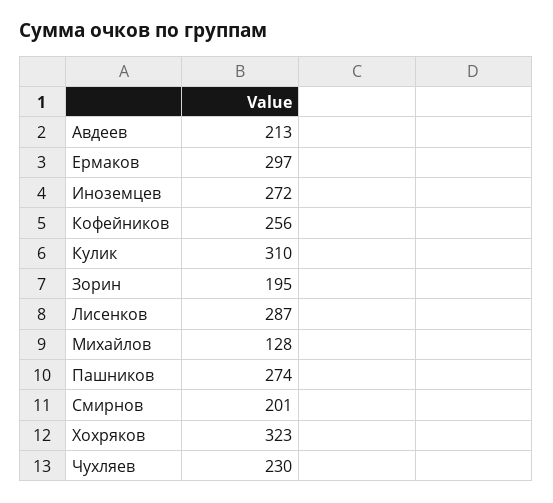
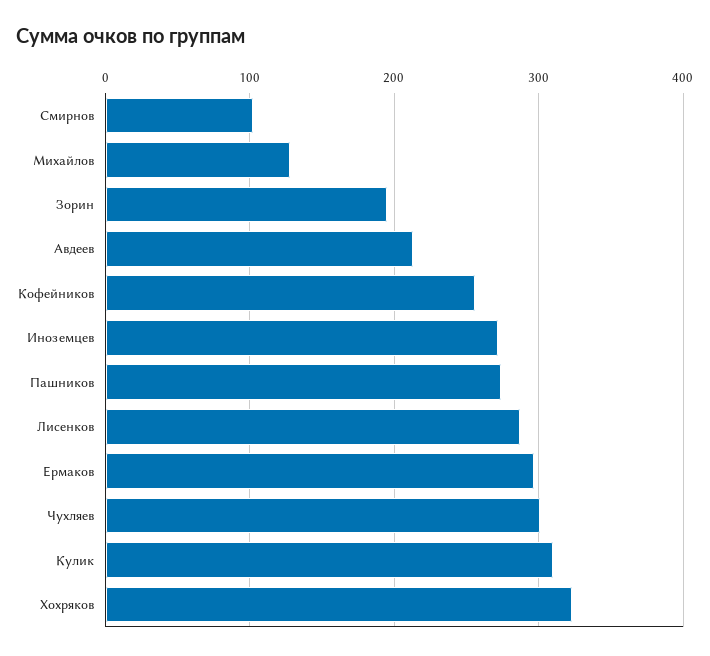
Смирнов: 201 -> 100
Чухляев: 230 -> 300

